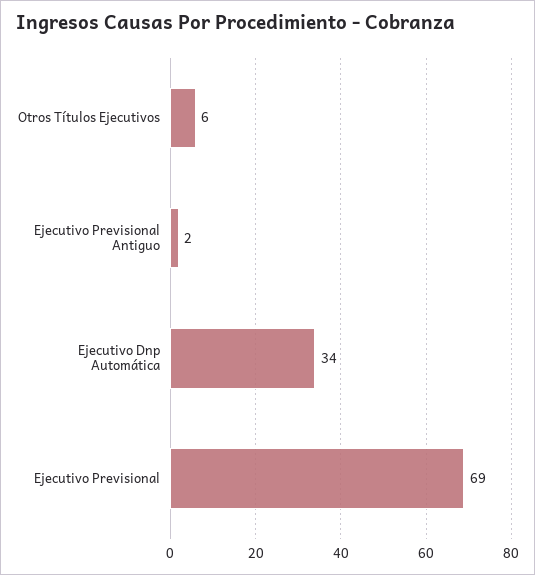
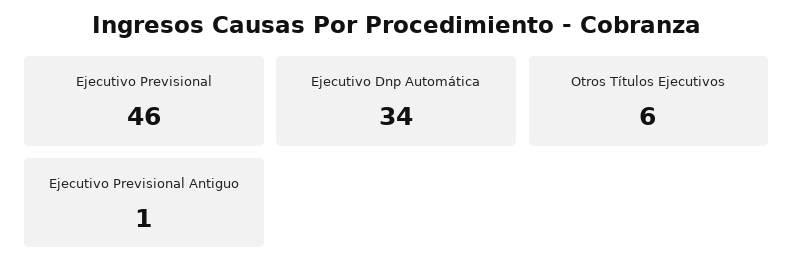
Ejecutivo Previsional Antiguo: 2 -> 1
Ejecutivo Previsional: 69 -> 46

